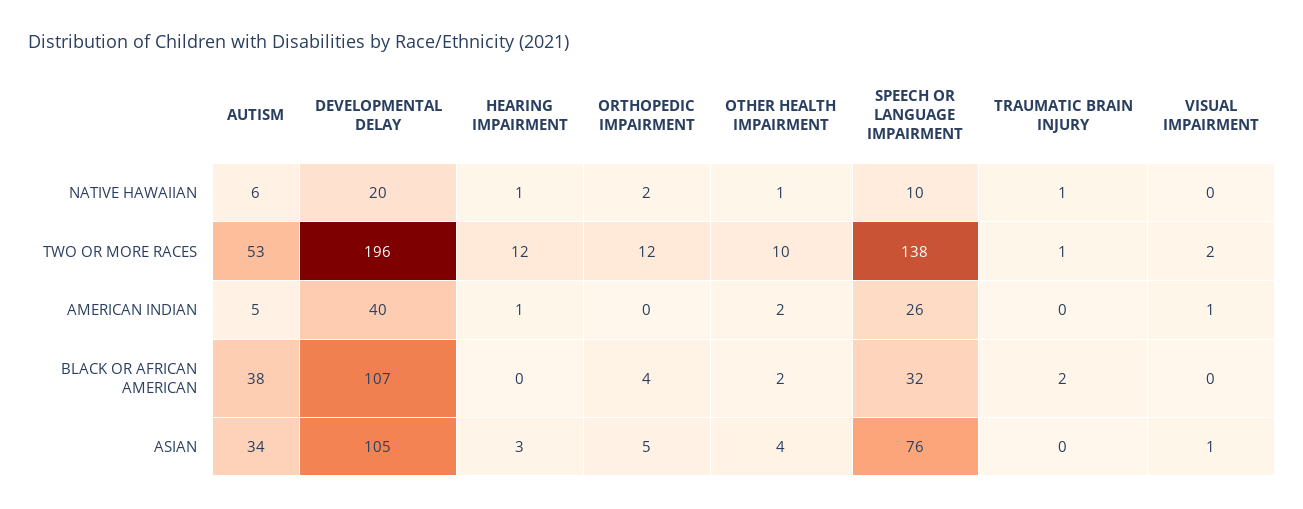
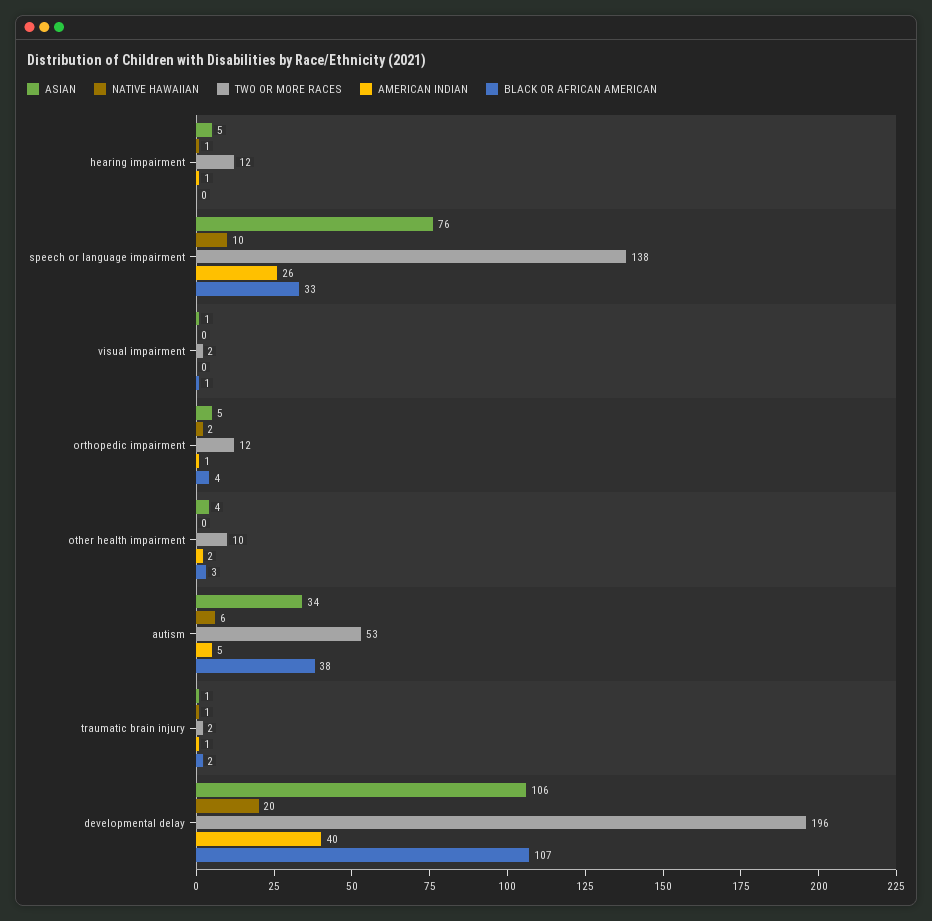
NATIVE HAWAIIAN, OTHER HEALTH IMPAIRMENT: 1 -> 0
TWO OR MORE RACES, TRAUMATIC BRAIN INJURY: 1 -> 2
AMERICAN INDIAN, ORTHOPEDIC IMPAIRMENT: 0 -> 1
AMERICAN INDIAN, TRAUMATIC BRAIN INJURY: 0 -> 1
AMERICAN INDIAN, VISUAL IMPAIRMENT: 1 -> 0
BLACK OR AFRICAN AMERICAN, OTHER HEALTH IMPAIRMENT: 2 -> 3
BLACK OR AFRICAN AMERICAN, SPEECH OR LANGUAGE IMPAIRMENT: 32 -> 33
BLACK OR AFRICAN AMERICAN, VISUAL IMPAIRMENT: 0 -> 1
ASIAN, DEVELOPMENTAL DELAY: 105 -> 106
ASIAN, HEARING IMPAIRMENT: 3 -> 5
ASIAN, TRAUMATIC BRAIN INJURY: 0 -> 1

